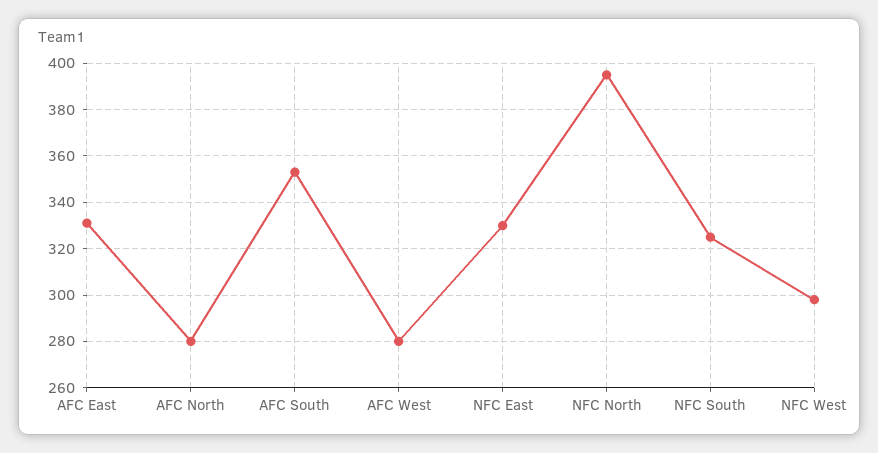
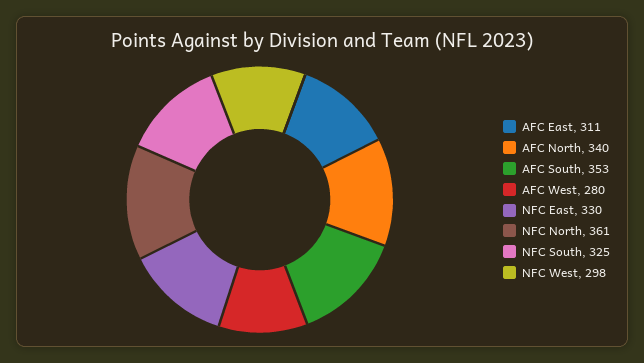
AFC East: 330 -> 311
AFC North: 280 -> 340
NFC North: 395 -> 361

